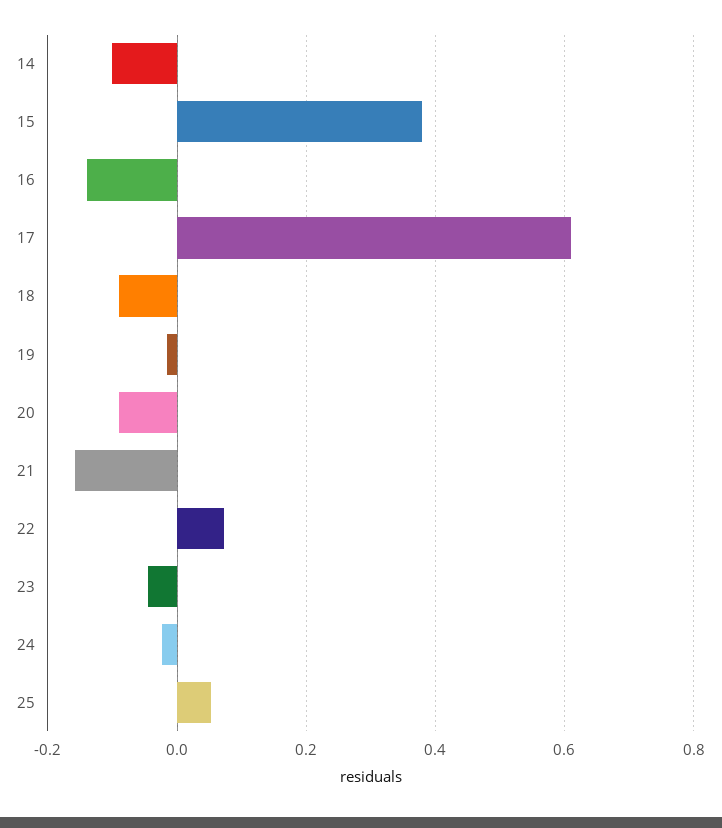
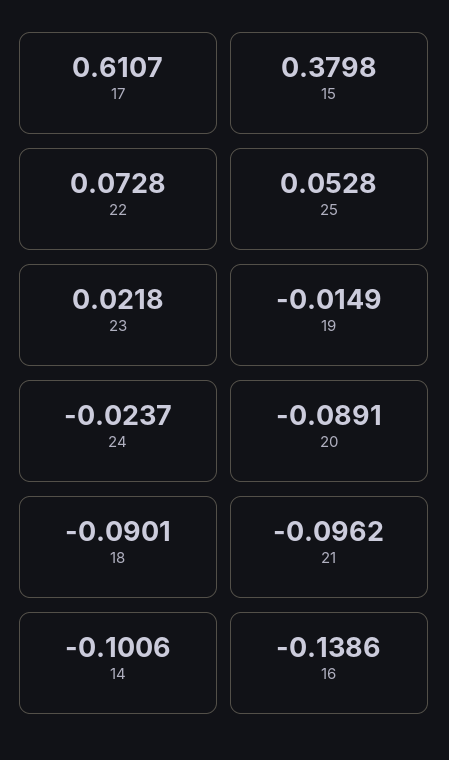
21: -0.16 -> -0.0962
23: -0.04 -> 0.0218

